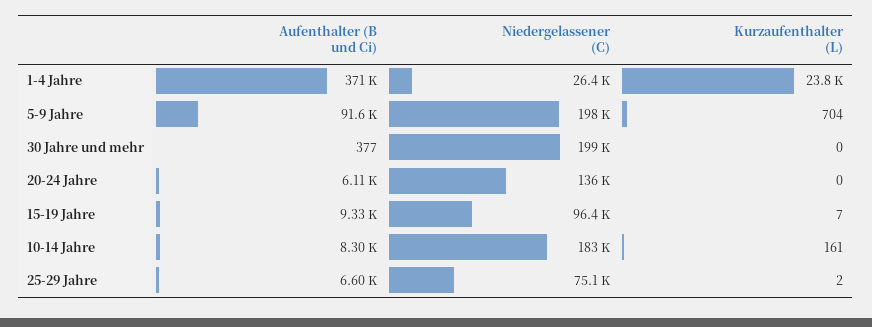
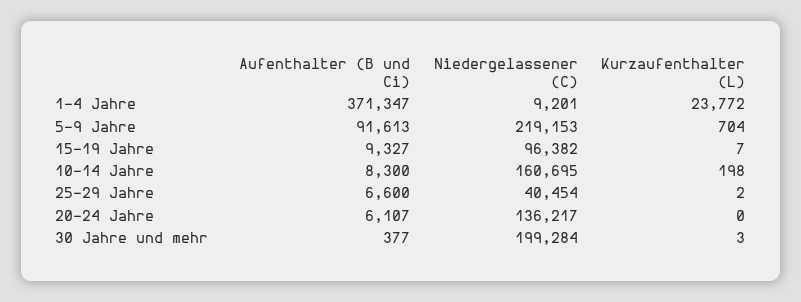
Niedergelassener (C), 1-4 Jahre: 26400 -> 9201
Niedergelassener (C), 5-9 Jahre: 198000 -> 219153
Kurzaufenthalter (L), 30 Jahre und mehr: 0 -> 3
Niedergelassener (C), 10-14 Jahre: 183000 -> 160695
Kurzaufenthalter (L), 10-14 Jahre: 161 -> 198
Niedergelassener (C), 25-29 Jahre: 75100 -> 40454

